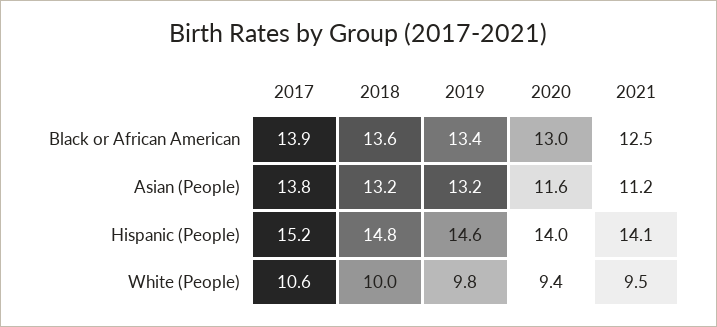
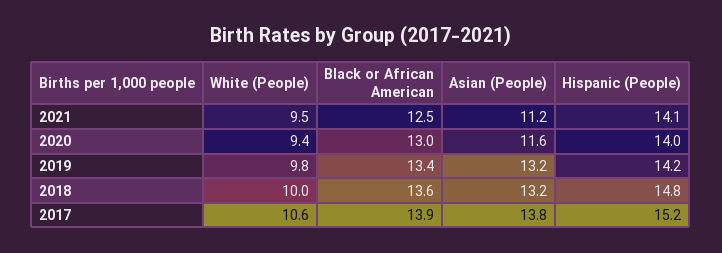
2019, Hispanic (People): 14.6 -> 14.2

